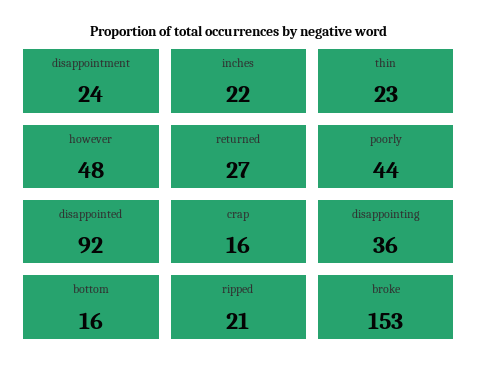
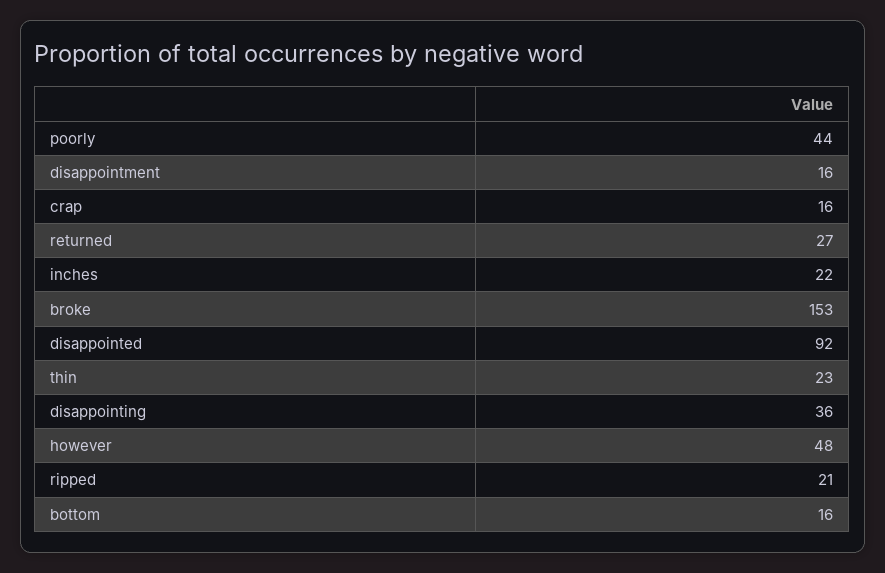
disappointment: 24 -> 16

